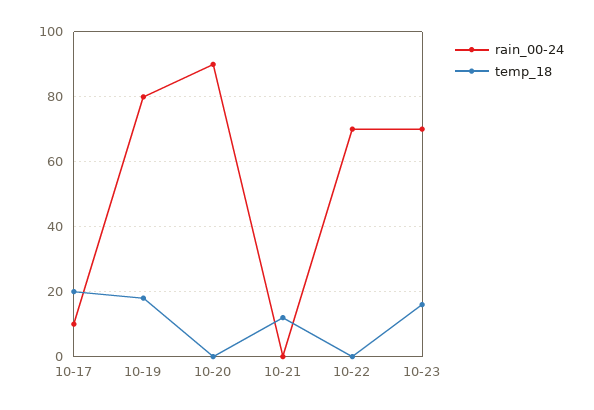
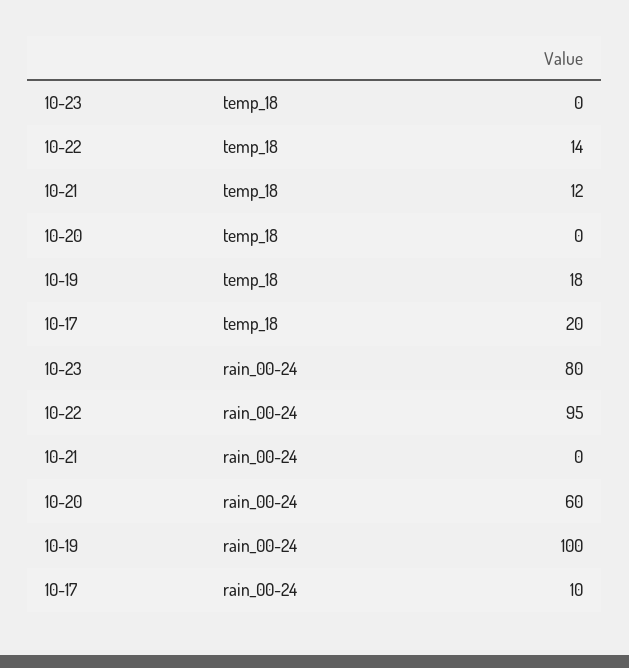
rain_00-24, 10-19: 80 -> 100
rain_00-24, 10-20: 90 -> 60
rain_00-24, 10-22: 70 -> 95
temp_18, 10-22: 0 -> 14
rain_00-24, 10-23: 70 -> 80
temp_18, 10-23: 15 -> 0

